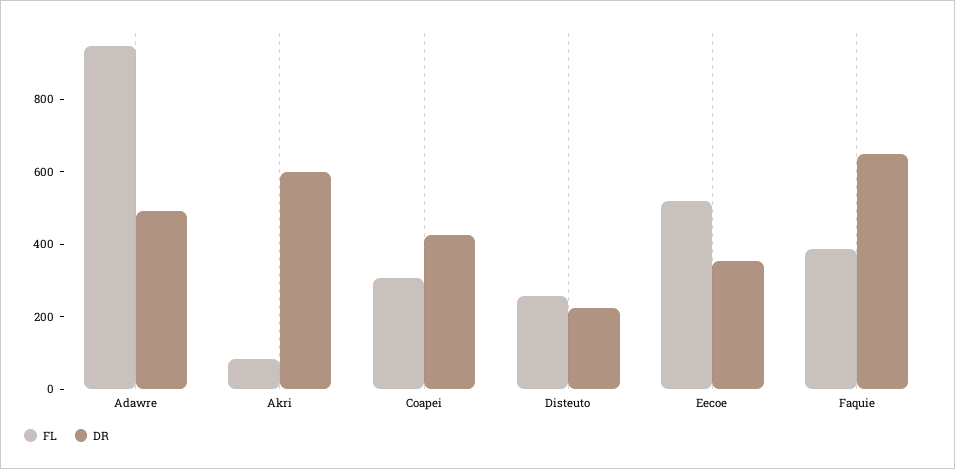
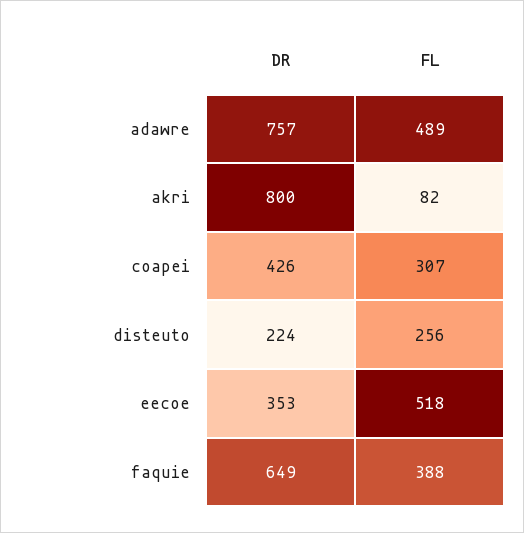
FL, Adawre: 950 -> 489
DR, Adawre: 500 -> 757
DR, Akri: 600 -> 800

